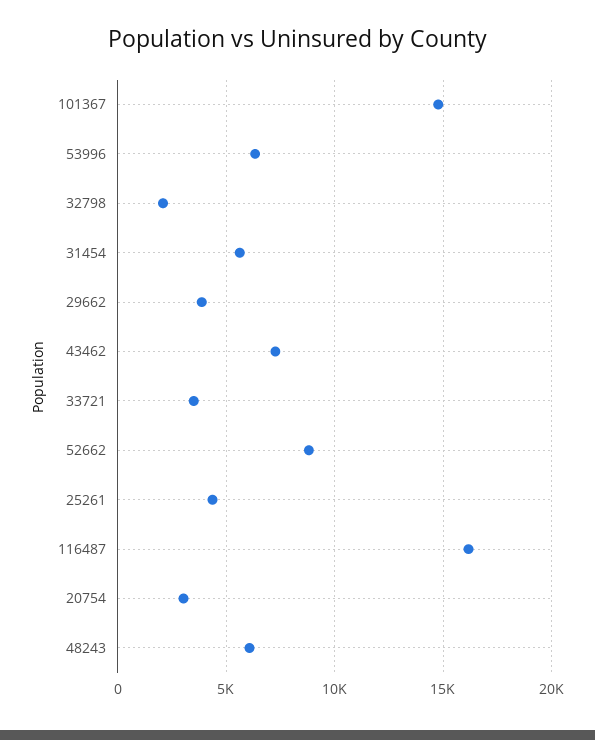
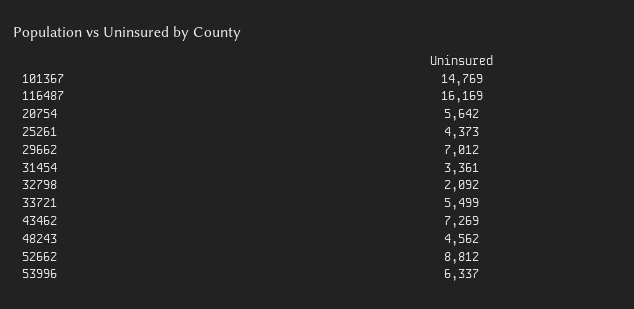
31454: 5500 -> 3361
29662: 4000 -> 7012
33721: 3500 -> 5499
20754: 3000 -> 5642
48243: 6000 -> 4562

